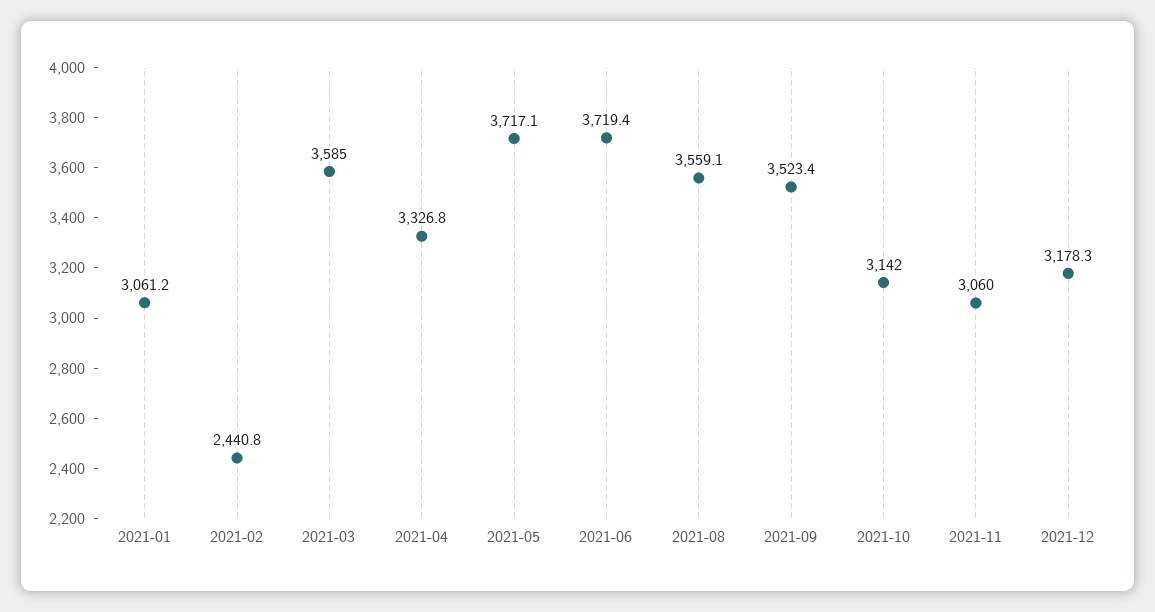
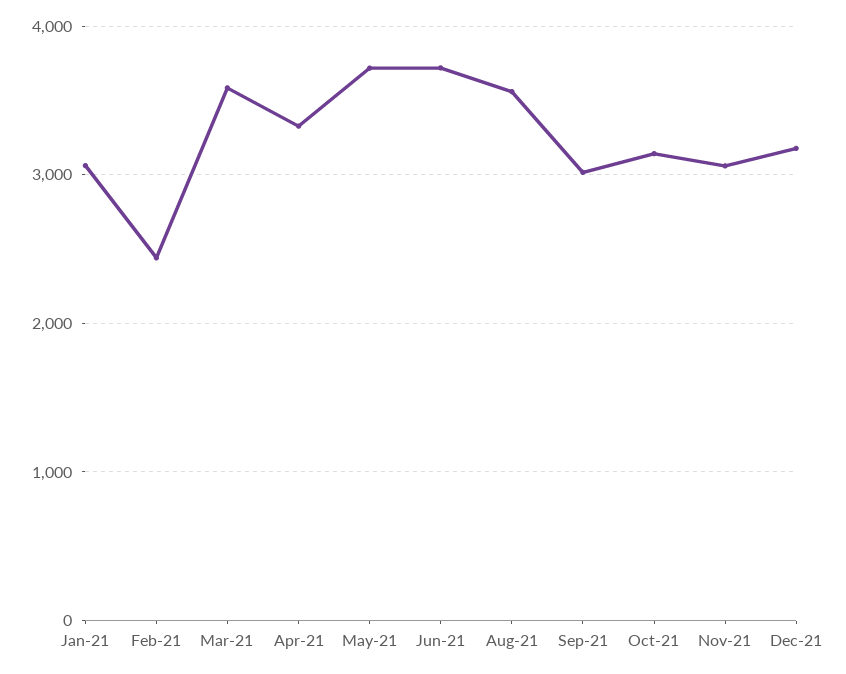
2021-09: 3523.4 -> 3000

